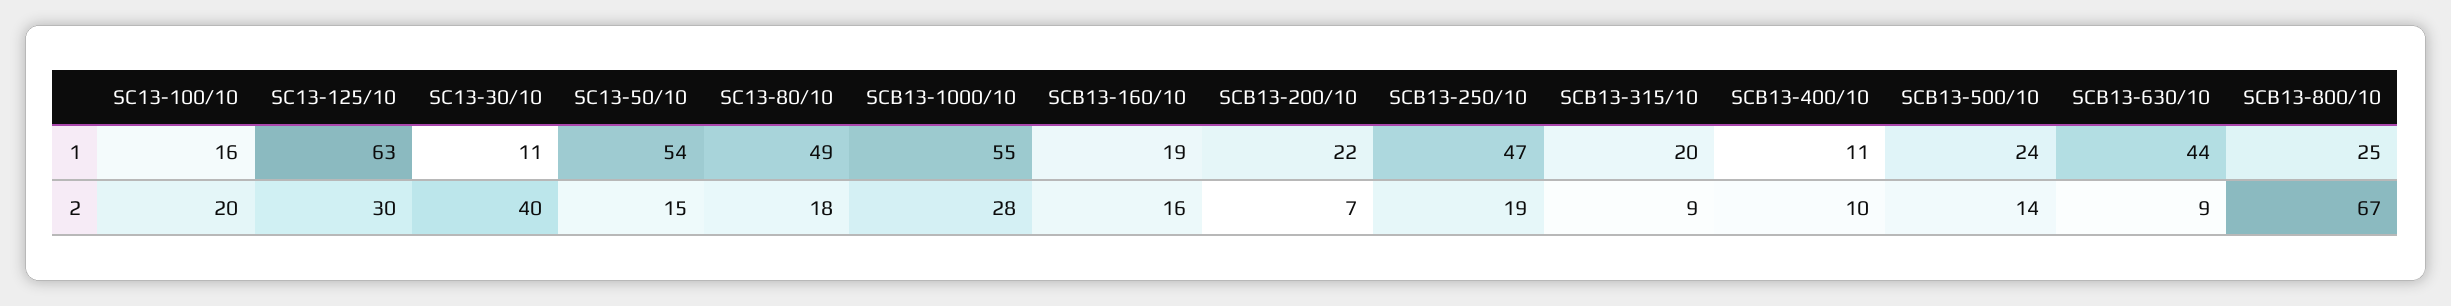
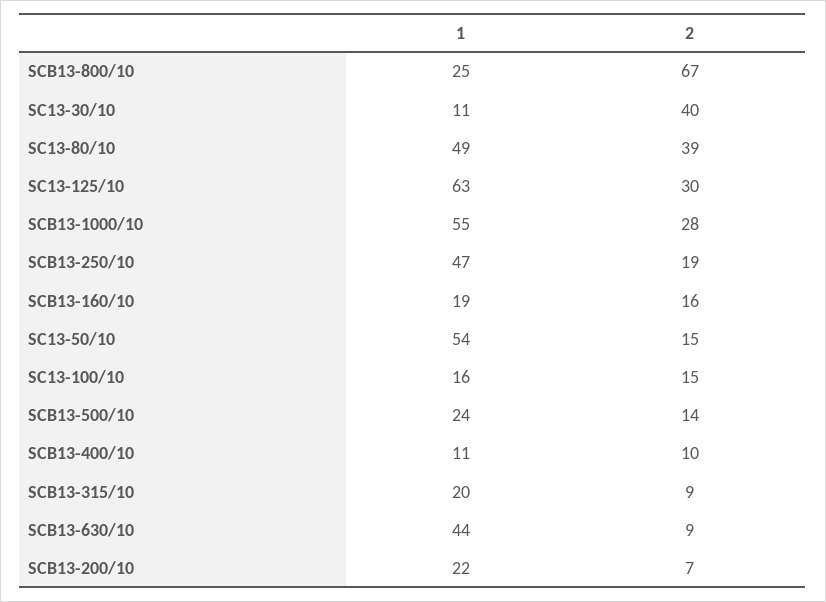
SC13-100/10, 2: 20 -> 15
SC13-80/10, 2: 18 -> 39

